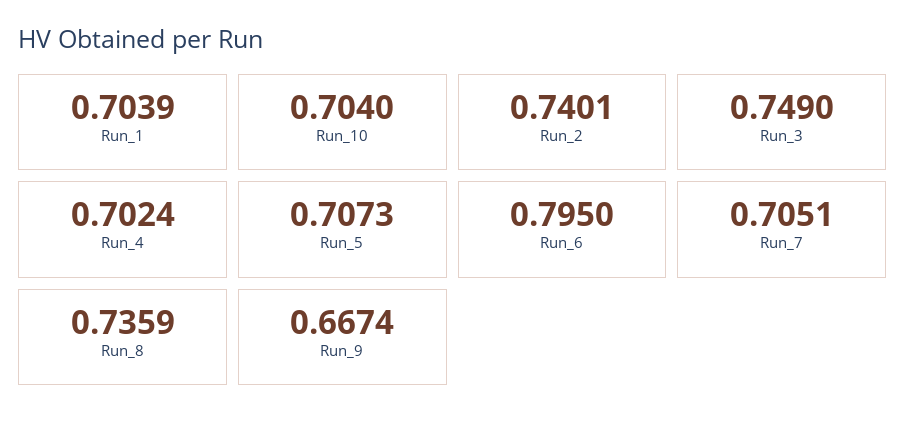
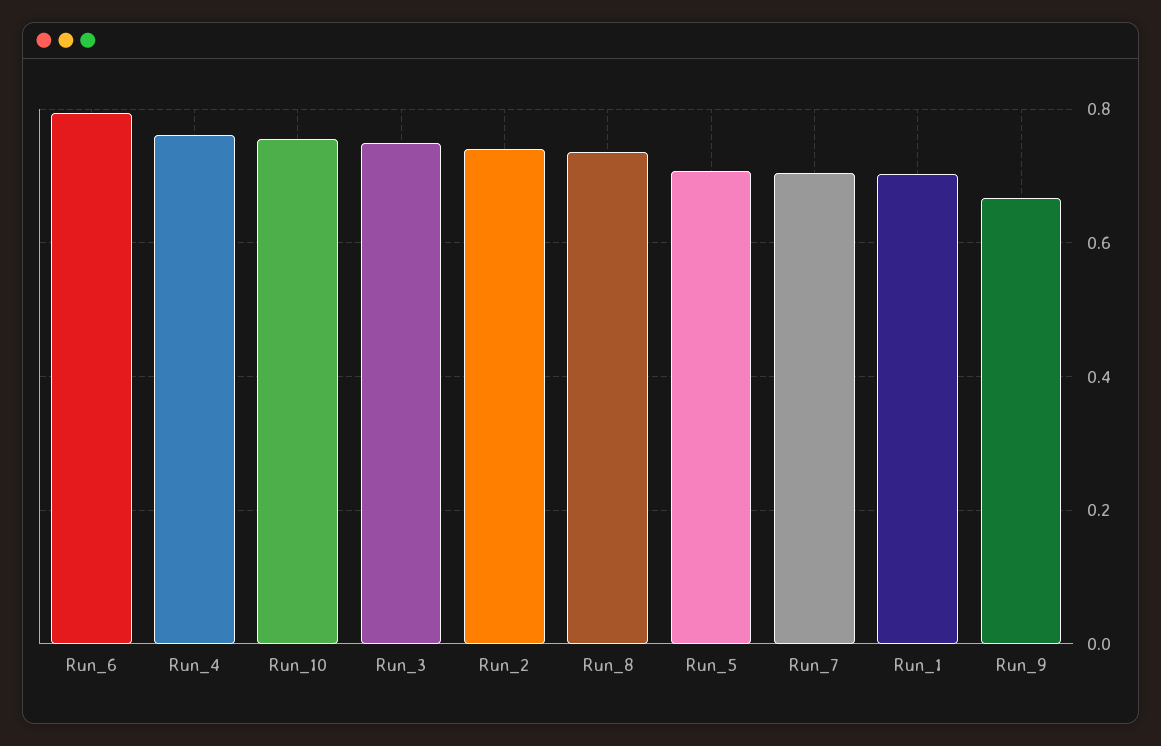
Run_10: 0.704 -> 0.76
Run_4: 0.7024 -> 0.76

